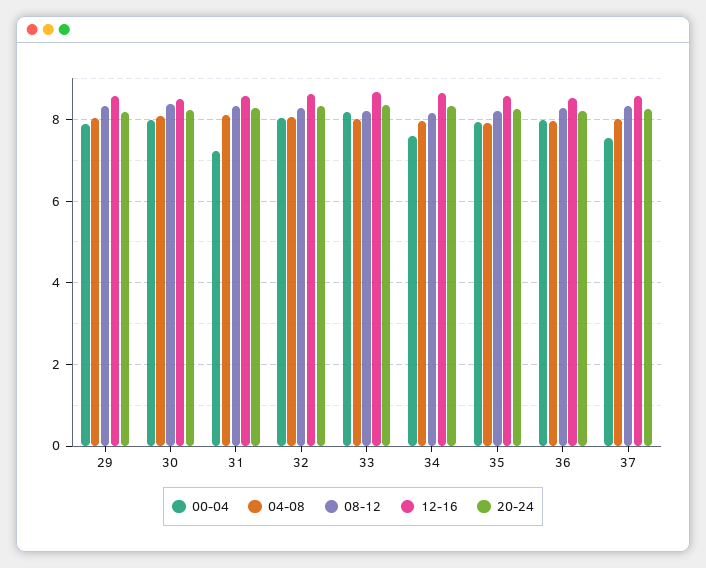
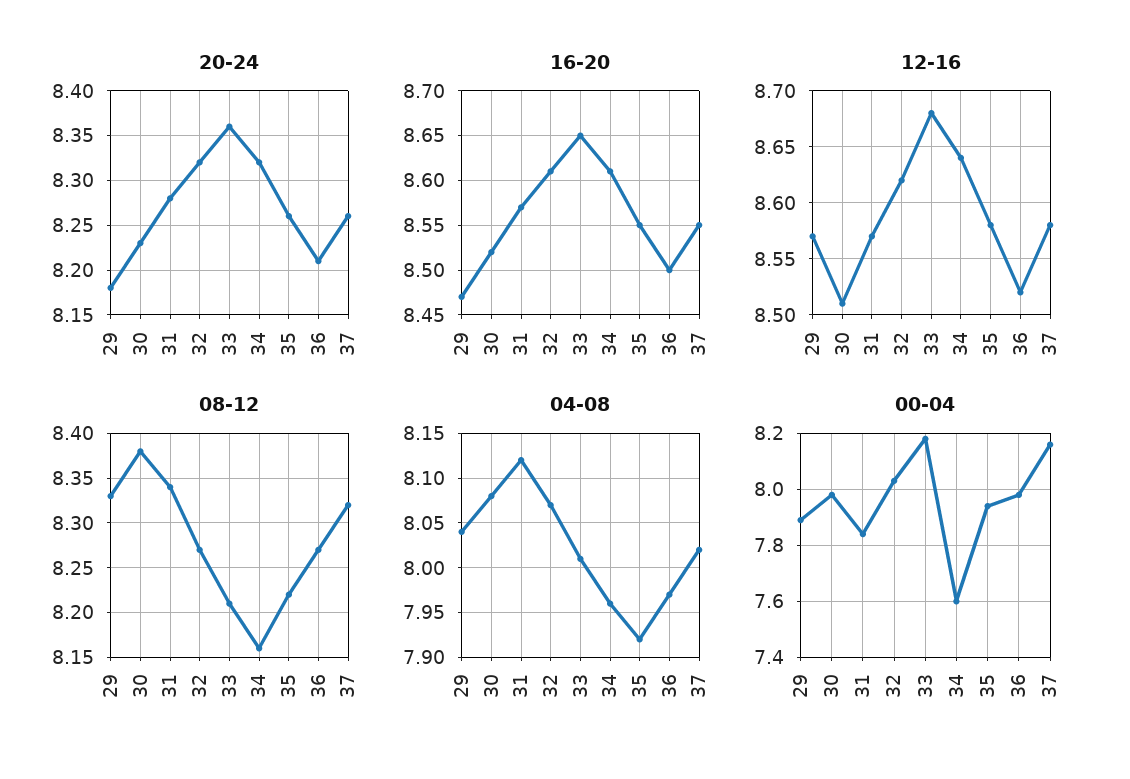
00-04, 31: 7.2 -> 7.85
00-04, 37: 7.6 -> 8.15
16-20, 29: none -> 8.47
16-20, 30: none -> 8.52
16-20, 31: none -> 8.57
16-20, 32: none -> 8.61
16-20, 33: none -> 8.65
16-20, 34: none -> 8.61
16-20, 35: none -> 8.55
16-20, 36: none -> 8.5
16-20, 37: none -> 8.55

